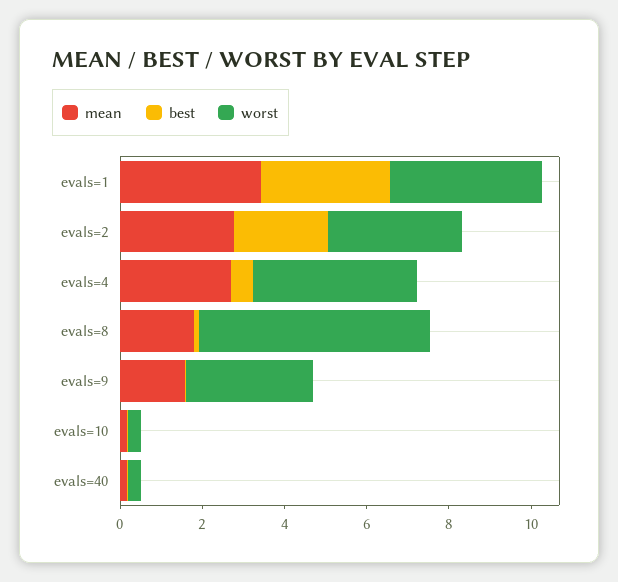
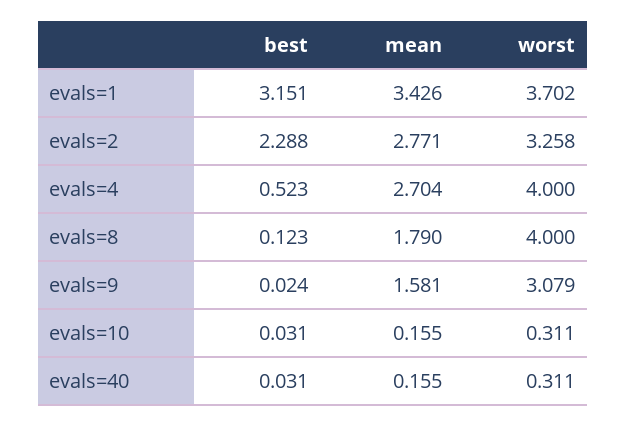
worst, evals=8: 5.5 -> 4

